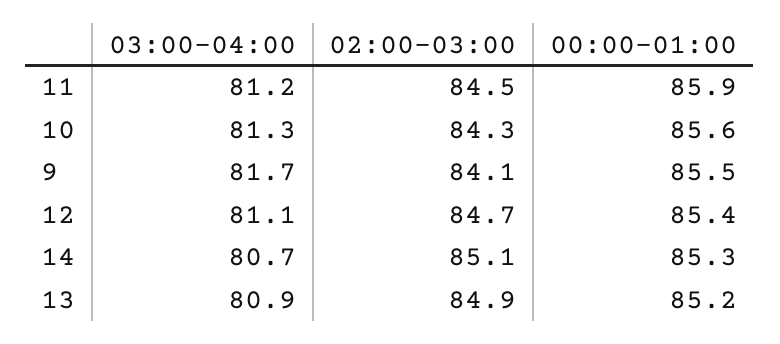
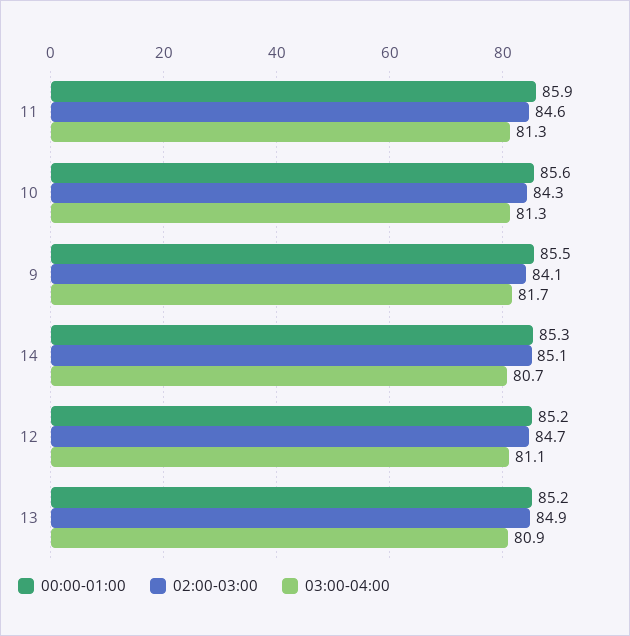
03:00-04:00, 11: 81.2 -> 81.3
02:00-03:00, 11: 84.5 -> 84.6
00:00-01:00, 12: 85.4 -> 85.2

